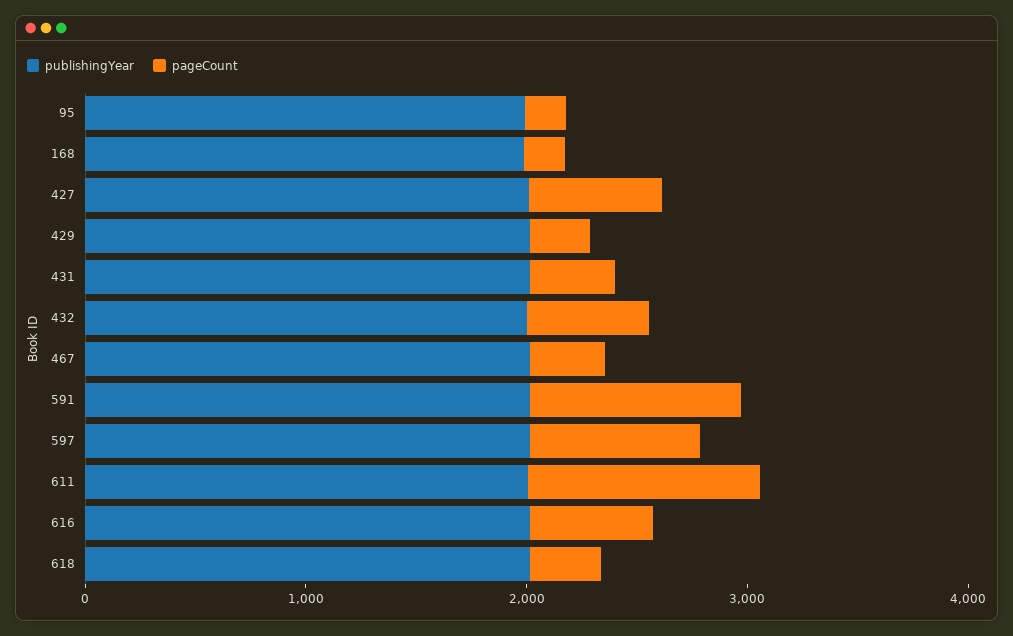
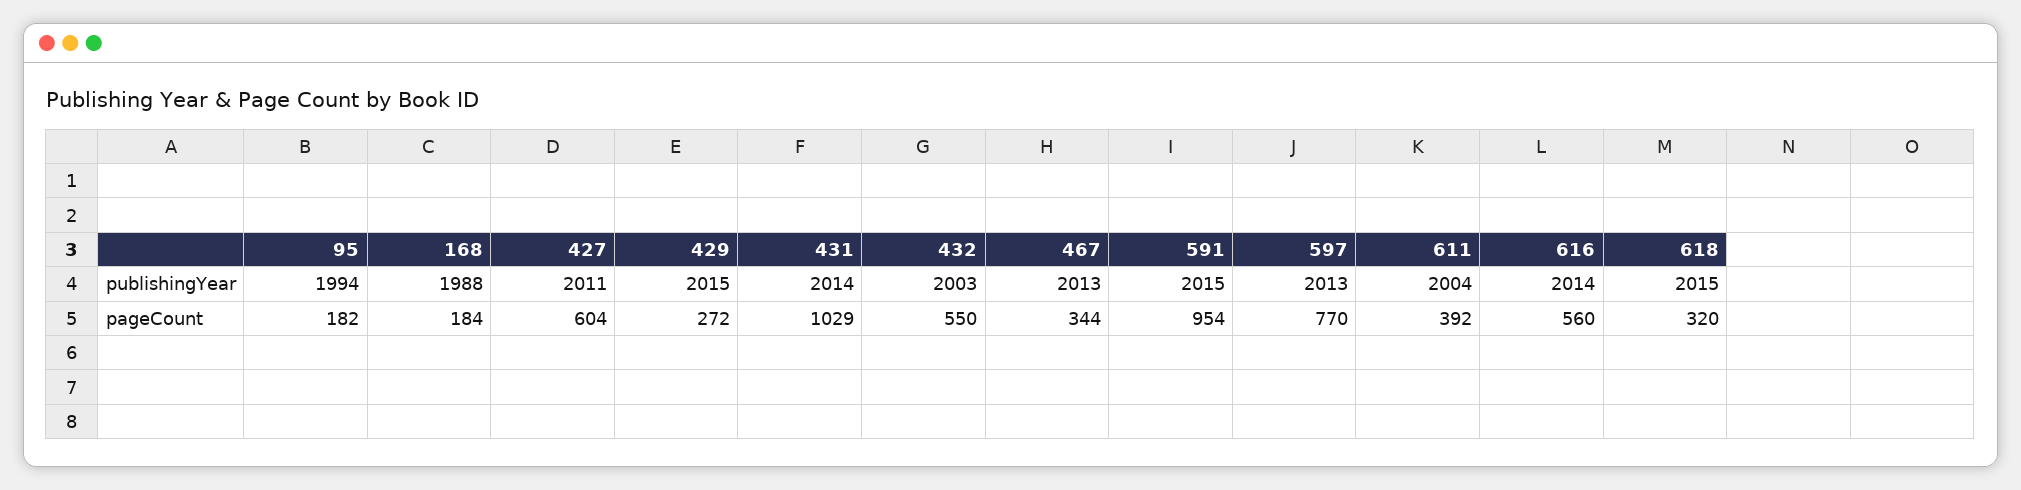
pageCount, 431: 400 -> 1029
pageCount, 611: 1000 -> 392

